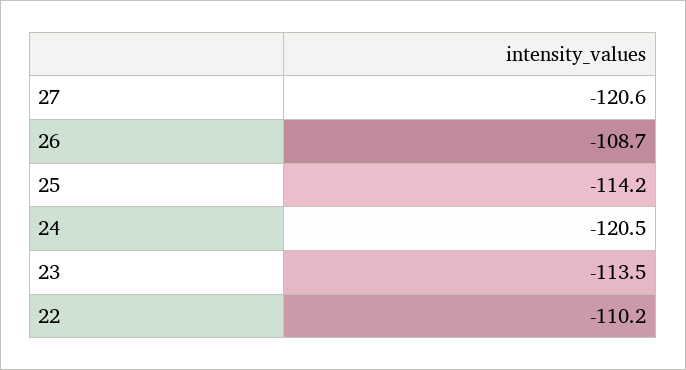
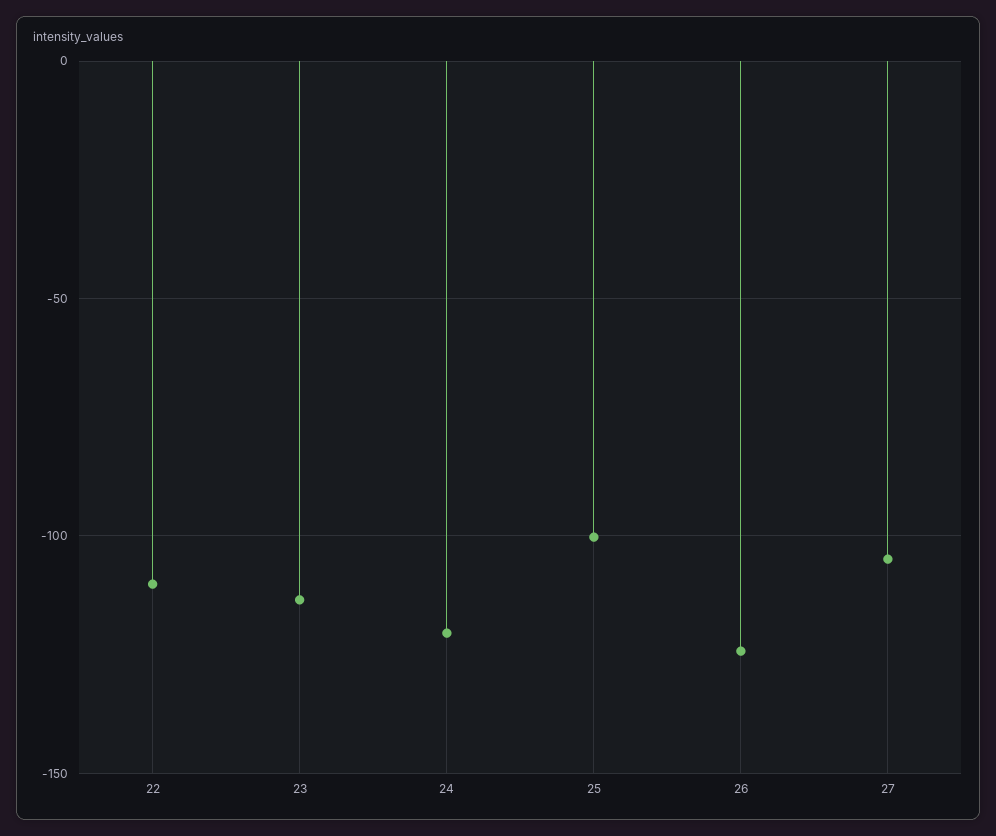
27: -120.6 -> -105
26: -108.7 -> -125
25: -114.2 -> -100

